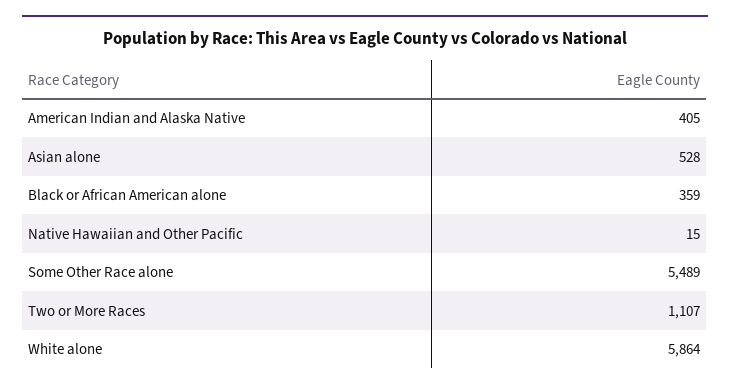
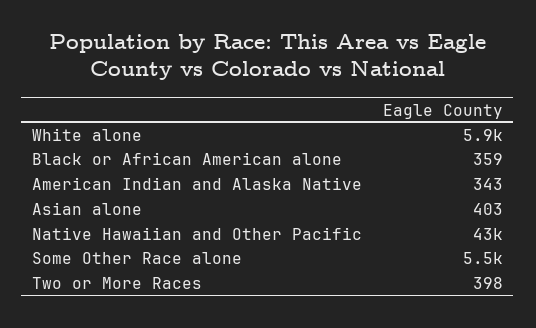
American Indian and Alaska Native: 405 -> 343
Asian alone: 528 -> 403
Native Hawaiian and Other Pacific: 15 -> 43000
Two or More Races: 1107 -> 398

